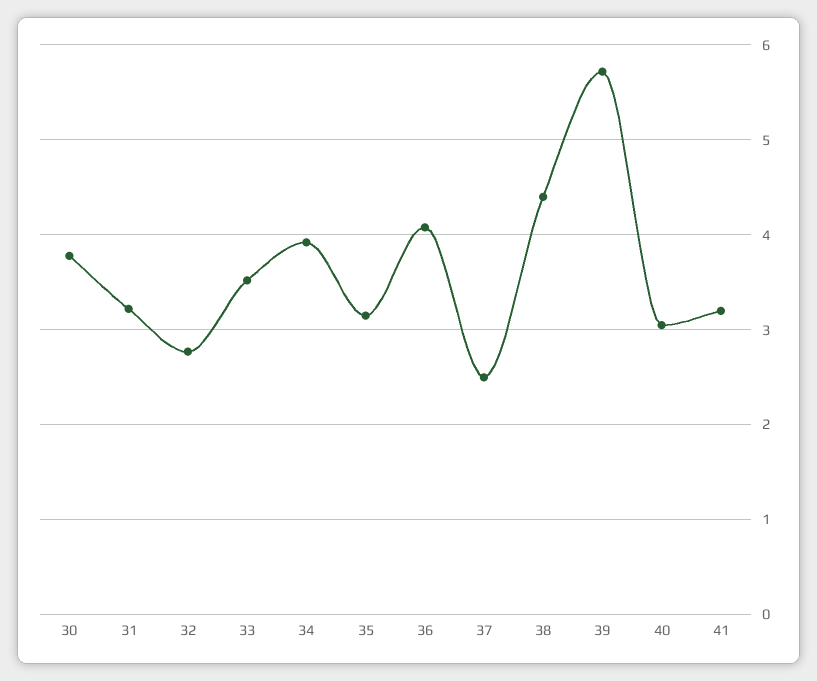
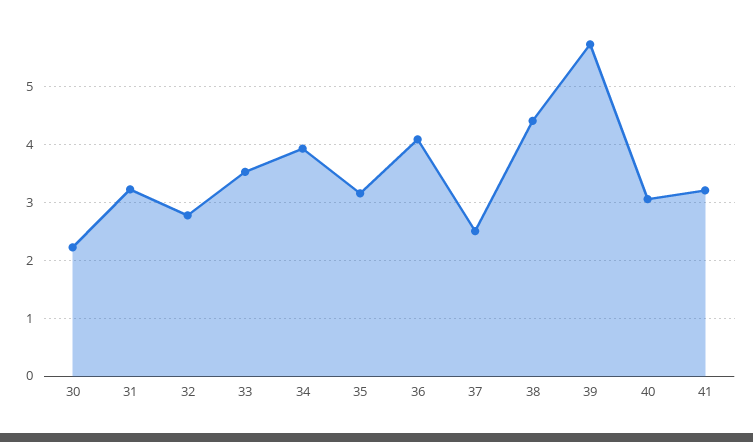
30: 3.8 -> 2.2

